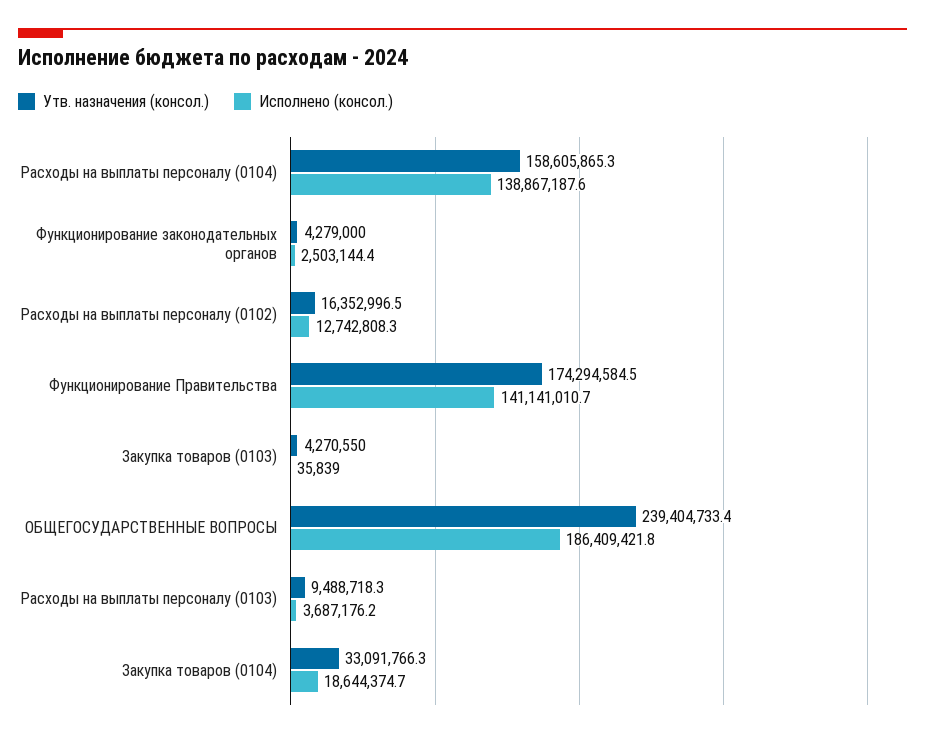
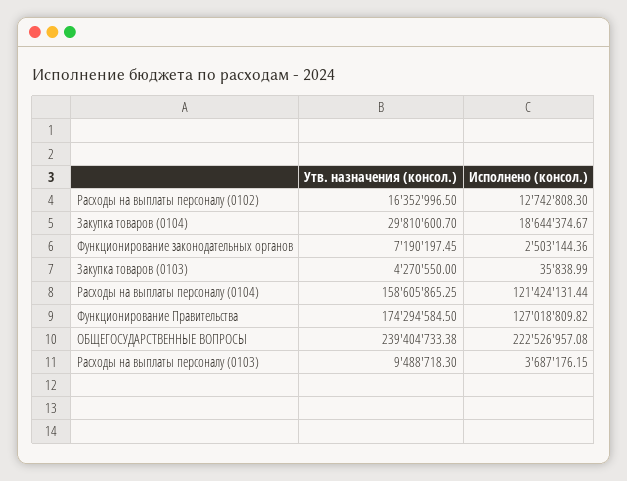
Исполнено (консол.), Расходы на выплаты персоналу (0104): 138867187.6 -> 121424131.44
Утв. назначения (консол.), Функционирование законодательных органов: 4279000 -> 7190197.45
Исполнено (консол.), Функционирование Правительства: 141141010.7 -> 127018809.82
Исполнено (консол.), ОБЩЕГОСУДАРСТВЕННЫЕ ВОПРОСЫ: 186409421.8 -> 222526957.08
Утв. назначения (консол.), Закупка товаров (0104): 33091766.3 -> 29810600.7

